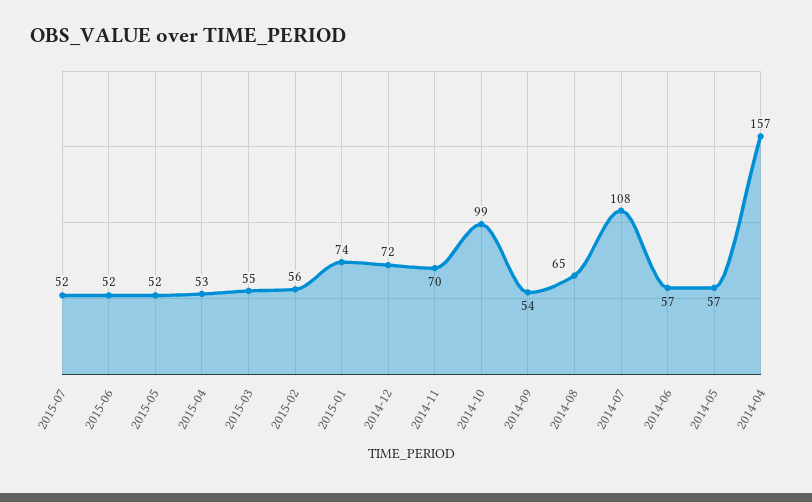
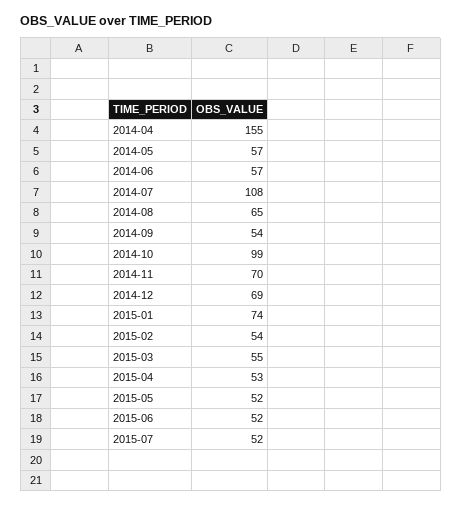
2015-02: 56 -> 54
2014-12: 72 -> 69
2014-04: 157 -> 155

